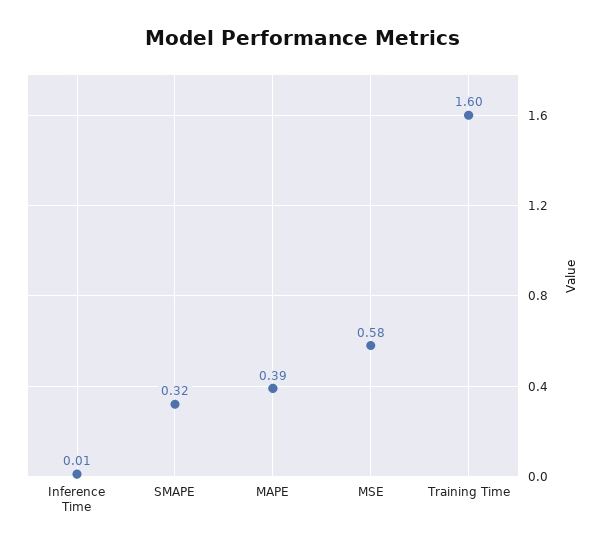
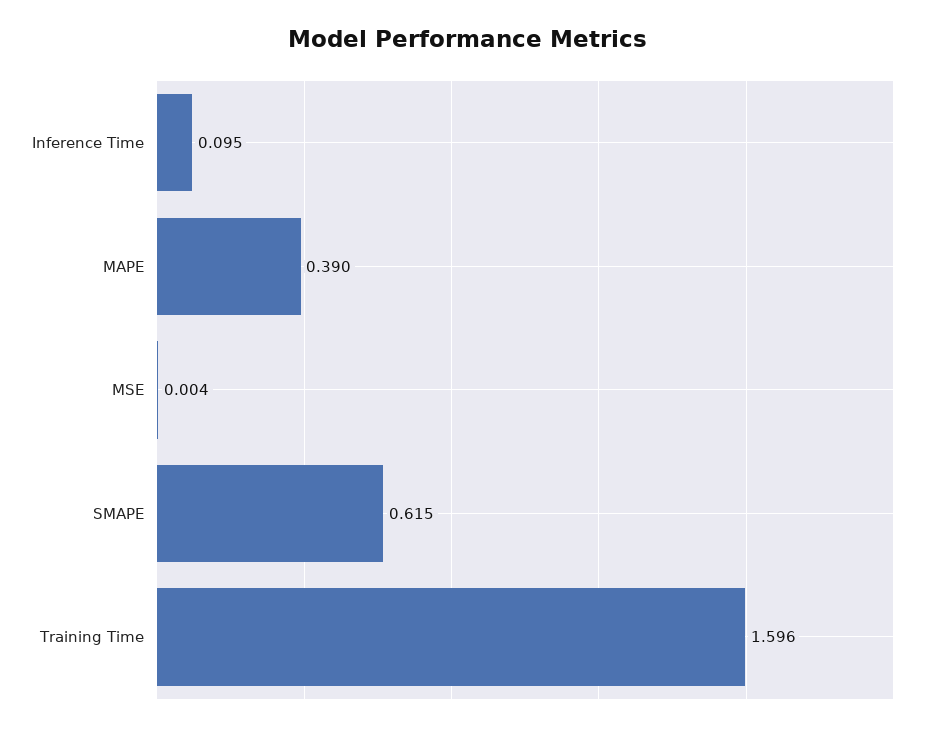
Inference Time: 0.01 -> 0.095
SMAPE: 0.32 -> 0.615
MSE: 0.58 -> 0.004

